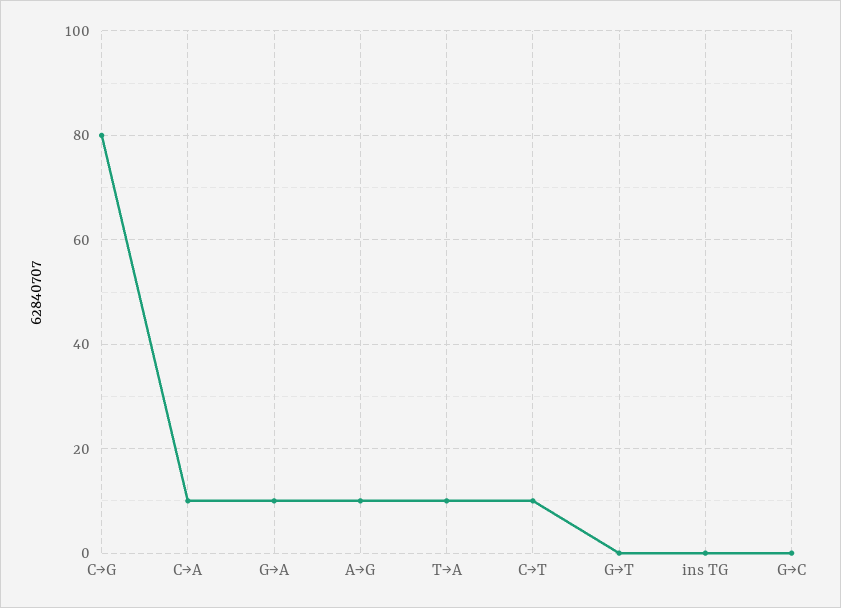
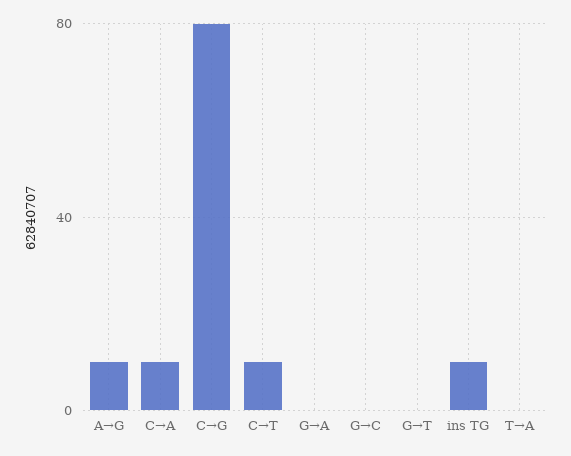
G→A: 10 -> 0
T→A: 10 -> 0
ins TG: 0 -> 10

